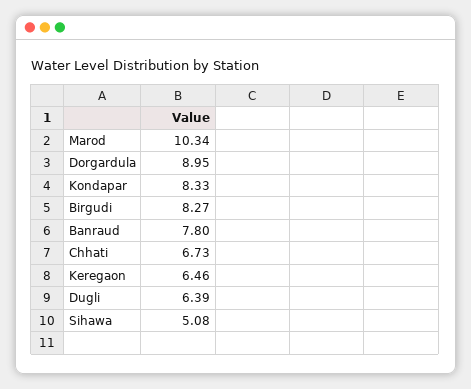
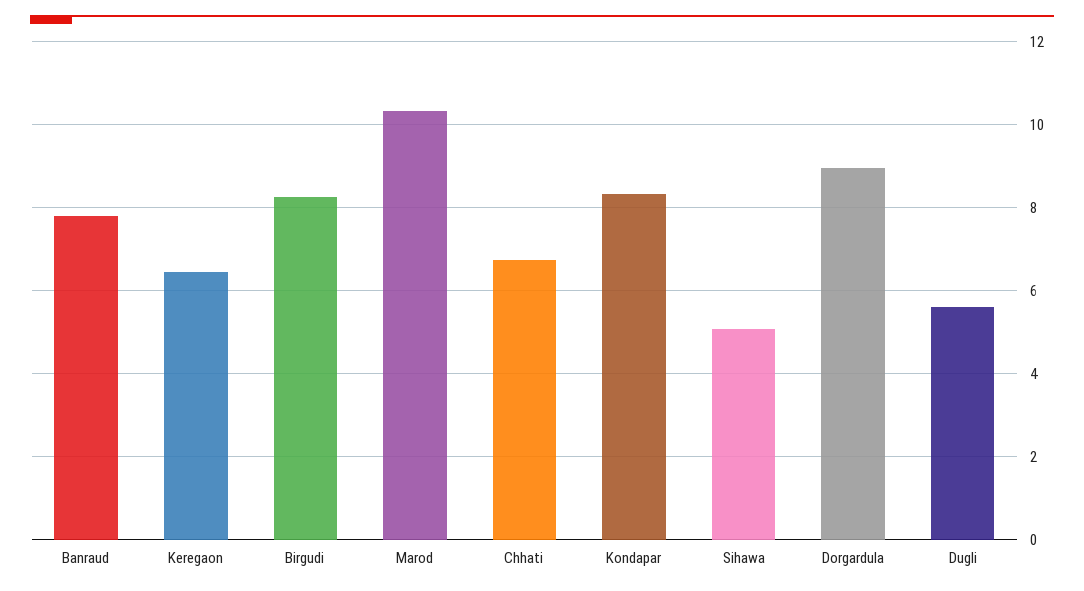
Dugli: 6.39 -> 5.6

